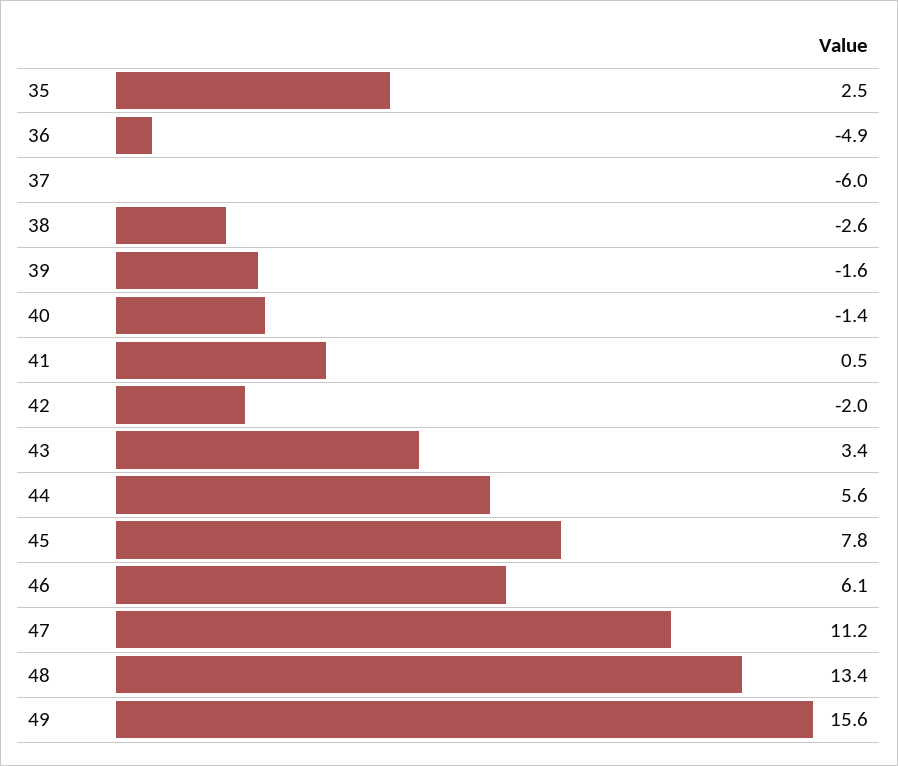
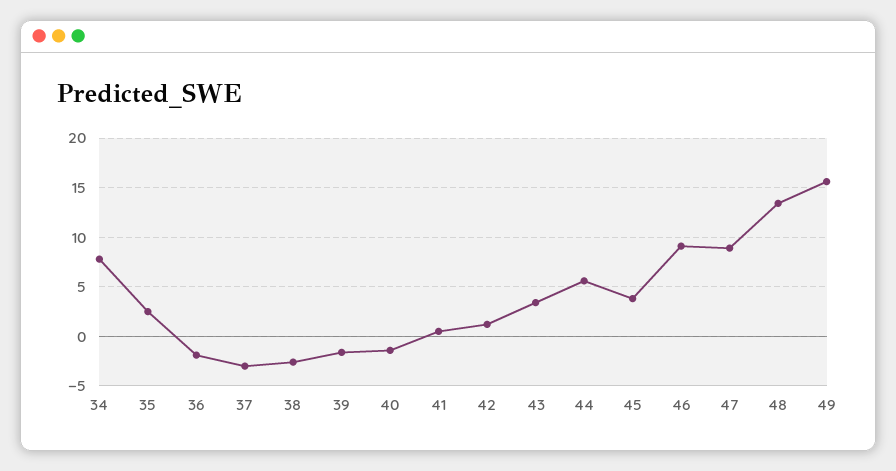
36: -4.9 -> -2
37: -6 -> -3
42: -2 -> 1
45: 7.8 -> 4
46: 6.1 -> 9
47: 11.2 -> 9
34: none -> 8

